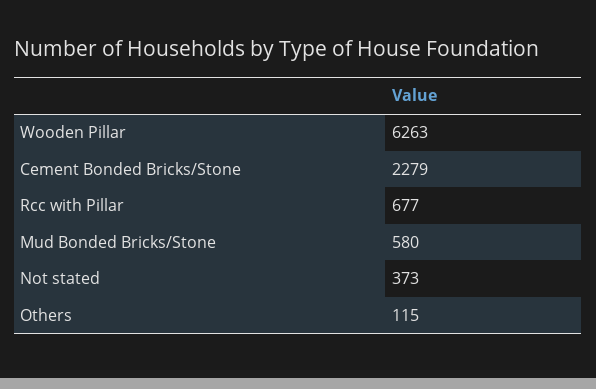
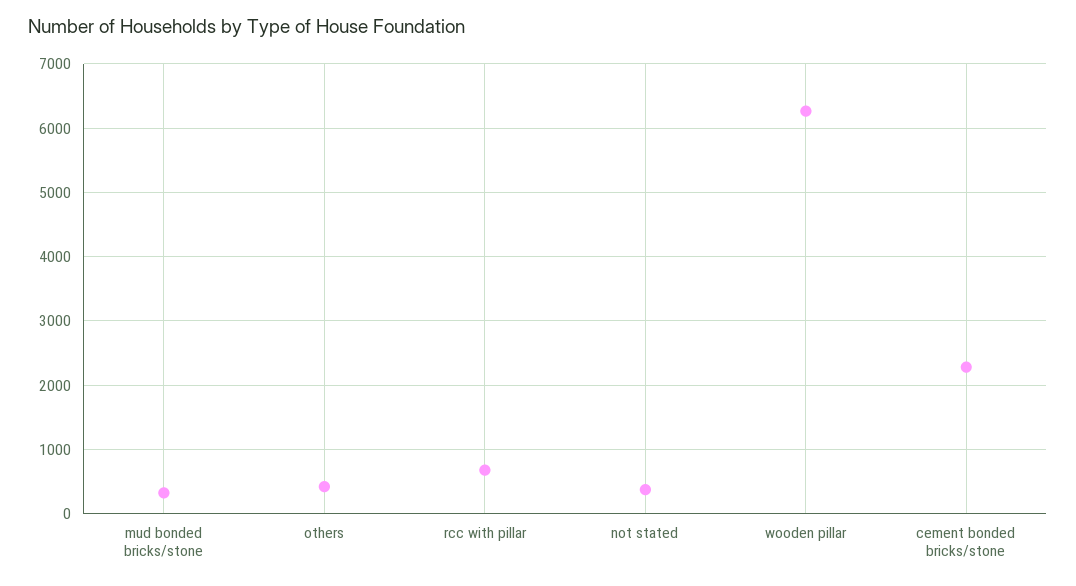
Mud Bonded Bricks/Stone: 580 -> 300
Others: 115 -> 400

